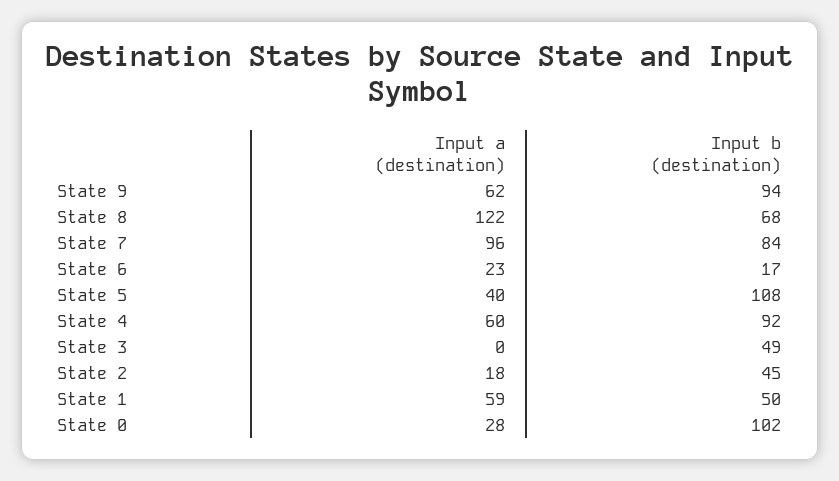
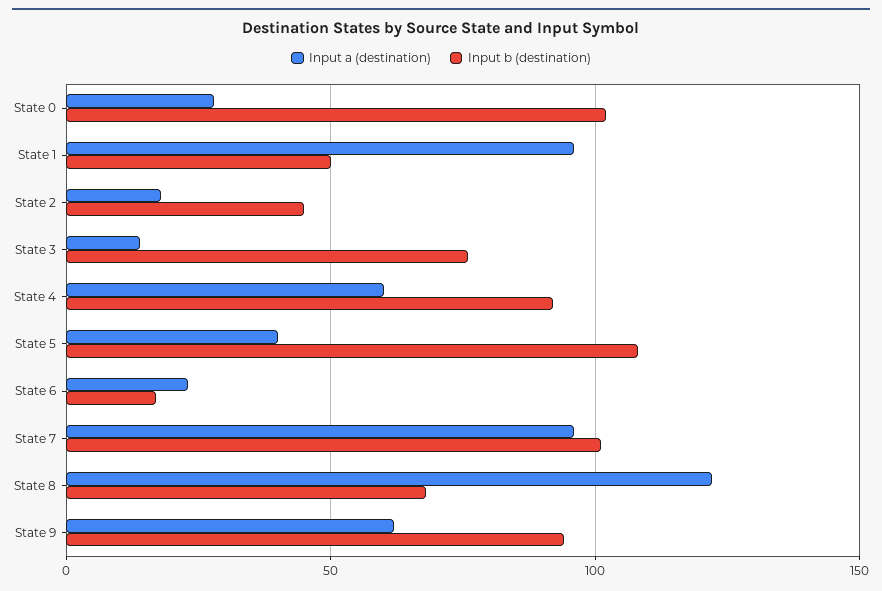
Input b (destination), State 7: 84 -> 100
Input a (destination), State 3: 0 -> 15
Input b (destination), State 3: 49 -> 75
Input a (destination), State 1: 59 -> 95

